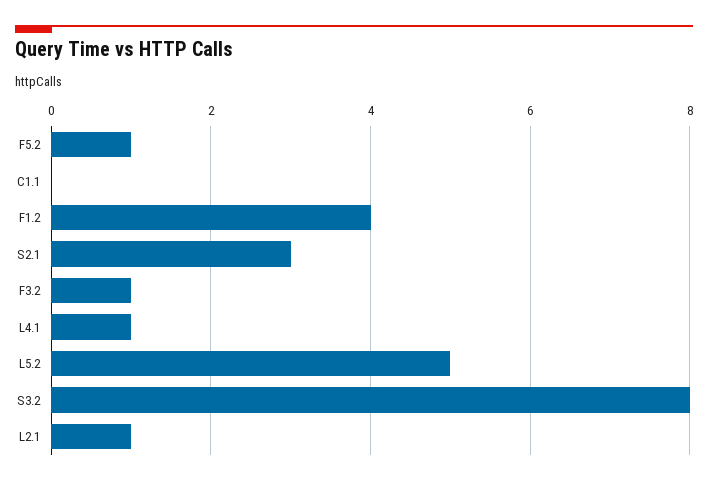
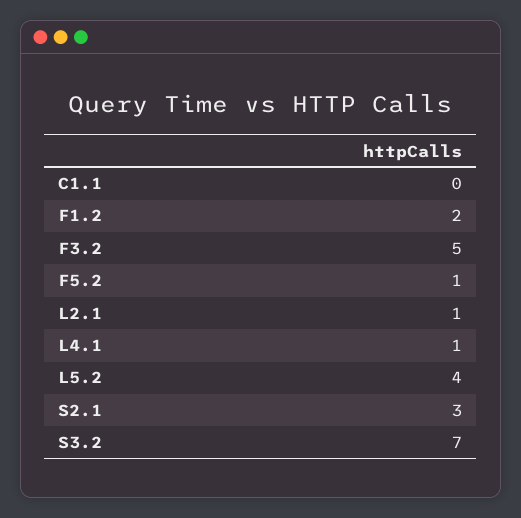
F1.2: 4 -> 2
F3.2: 1 -> 5
L5.2: 5 -> 4
S3.2: 8 -> 7

